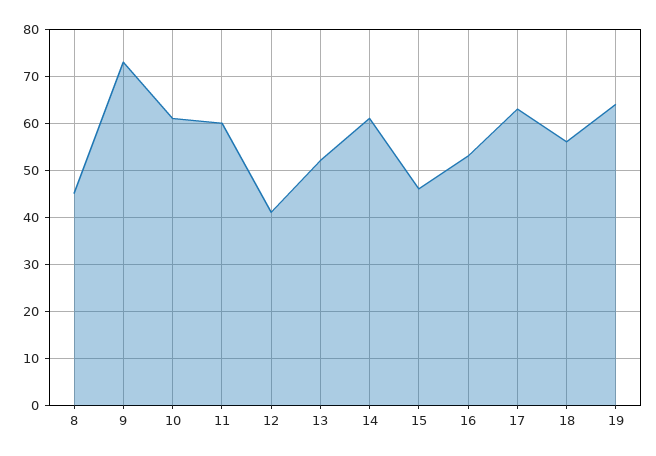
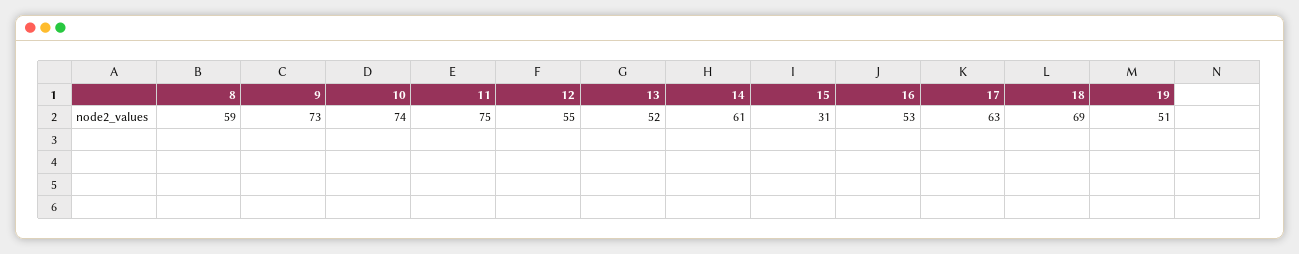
8: 45 -> 59
10: 60 -> 74
11: 60 -> 75
12: 40 -> 55
15: 45 -> 31
18: 55 -> 69
19: 65 -> 51

